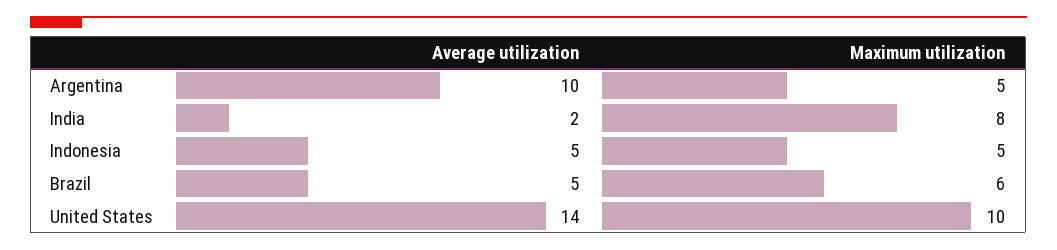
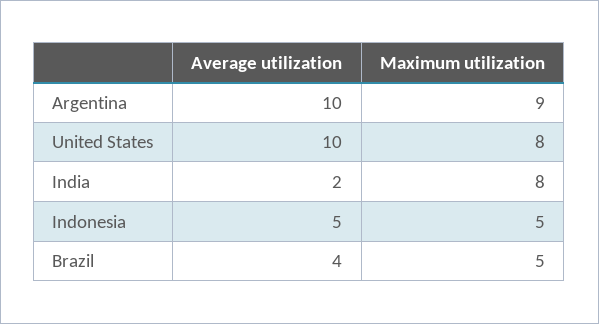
Maximum utilization, Argentina: 5 -> 9
Average utilization, Brazil: 5 -> 4
Maximum utilization, Brazil: 6 -> 5
Average utilization, United States: 14 -> 10
Maximum utilization, United States: 10 -> 8

